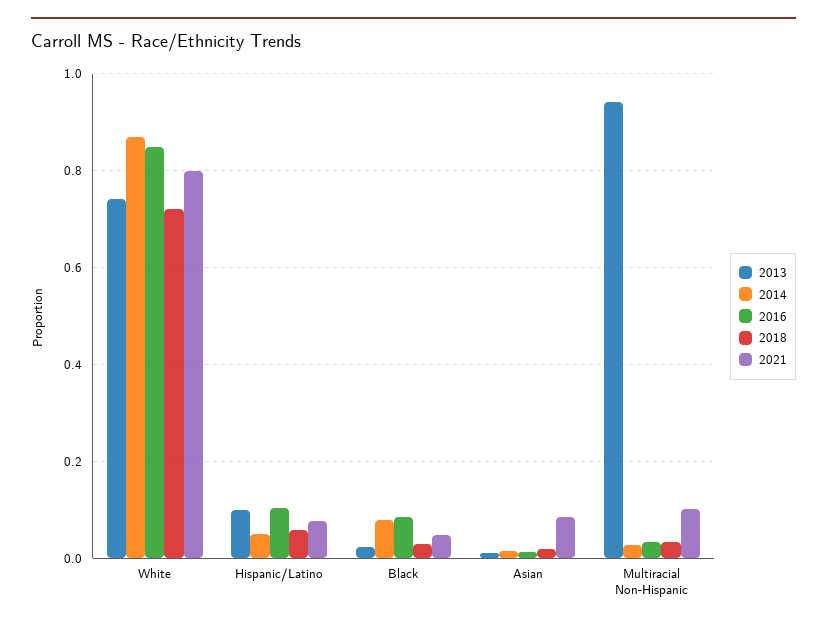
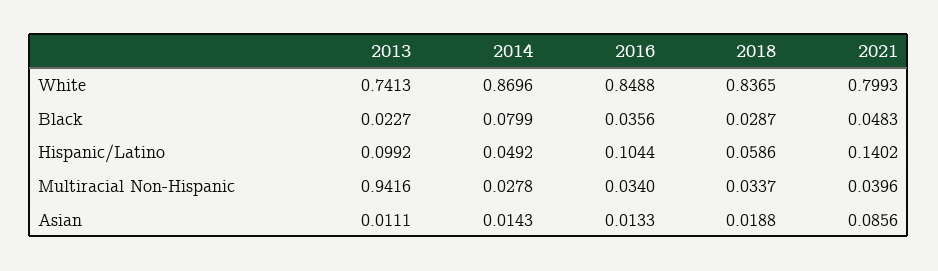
2018, White: 0.72 -> 0.8365
2021, Hispanic/Latino: 0.08 -> 0.1402
2016, Black: 0.08 -> 0.0356
2021, Multiracial Non-Hispanic: 0.1 -> 0.0396

